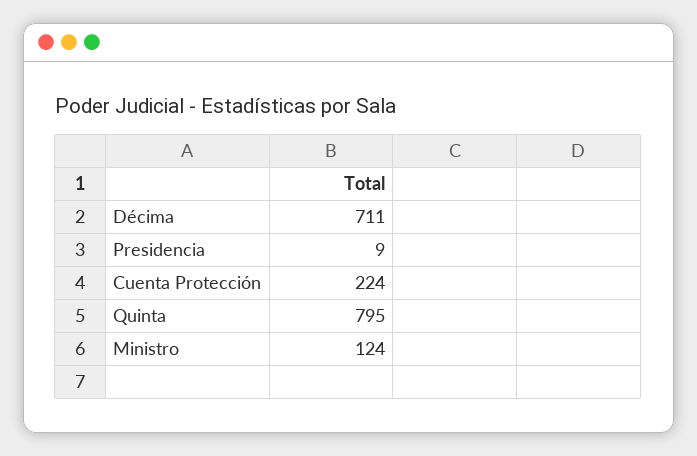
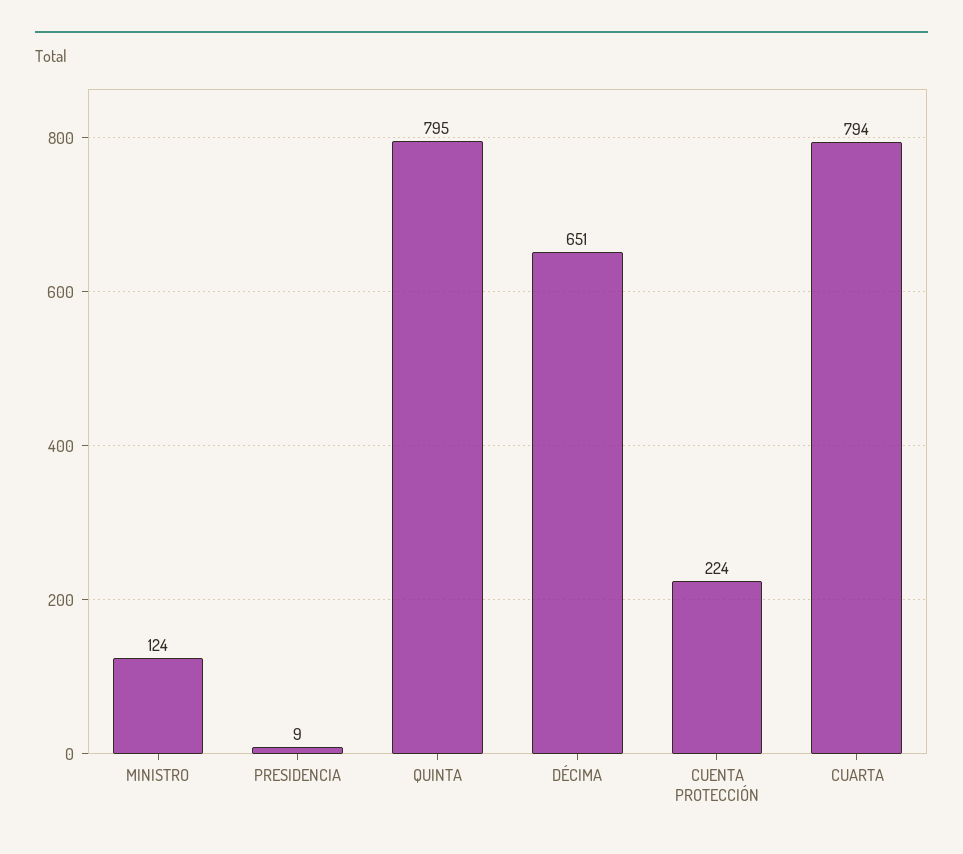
Décima: 711 -> 651
CUARTA: none -> 794

